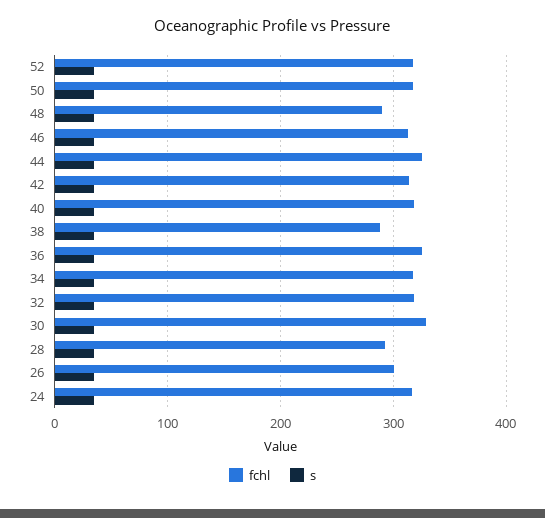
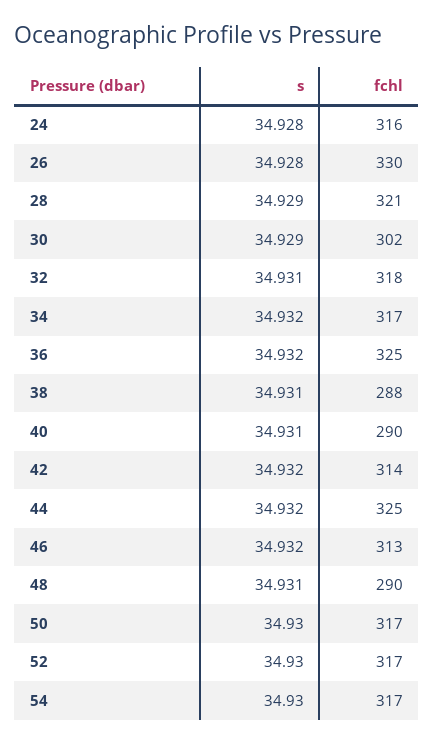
fchl, 40: 320 -> 290
fchl, 30: 330 -> 302
fchl, 28: 290 -> 321
fchl, 26: 300 -> 330
s, 54: none -> 34.93
fchl, 54: none -> 317

